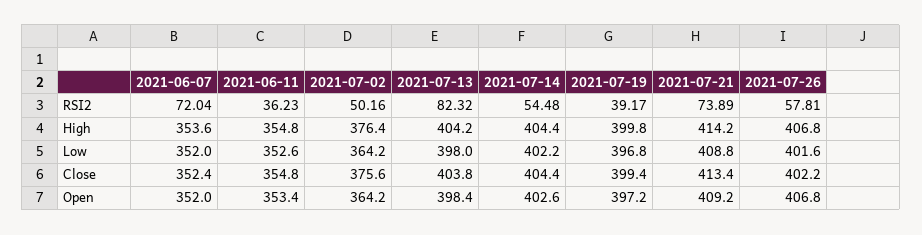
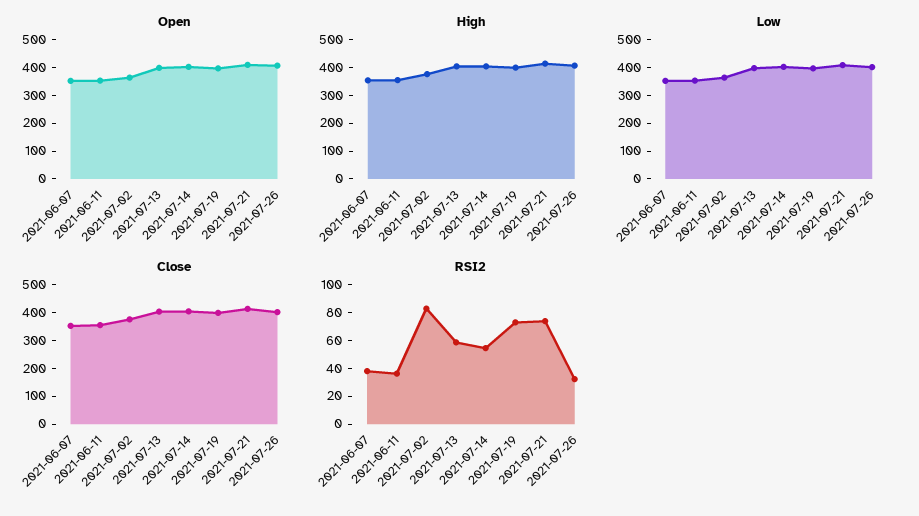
RSI2, 2021-06-07: 72.04 -> 40
RSI2, 2021-07-02: 50.16 -> 80
RSI2, 2021-07-13: 82.32 -> 60
RSI2, 2021-07-19: 39.17 -> 70
RSI2, 2021-07-26: 57.81 -> 30

